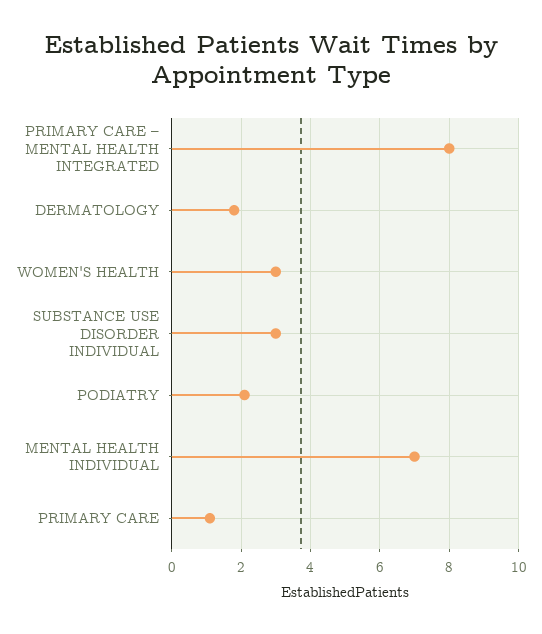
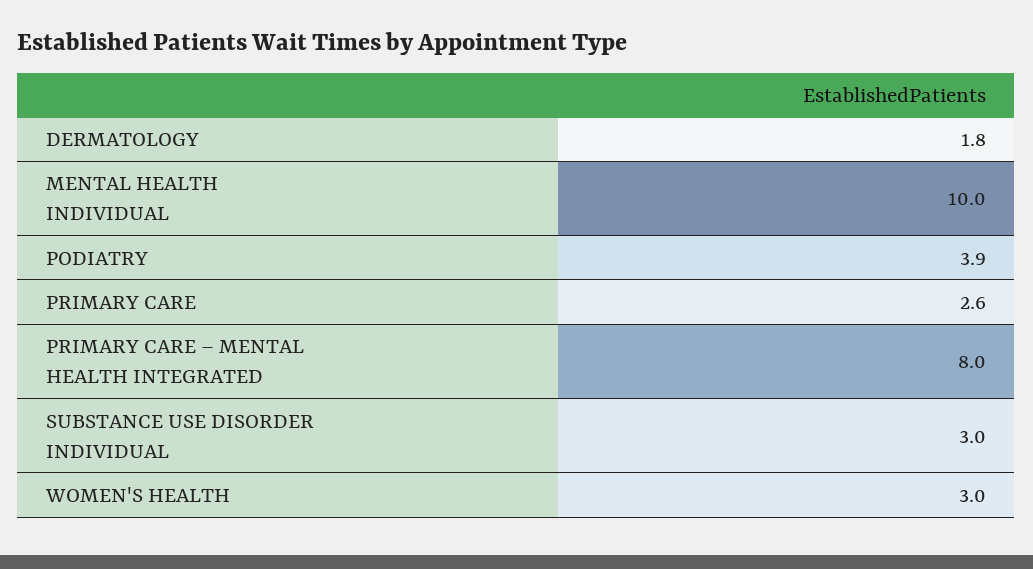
PODIATRY: 2 -> 3.9
MENTAL HEALTH INDIVIDUAL: 7 -> 10
PRIMARY CARE: 1 -> 2.6

